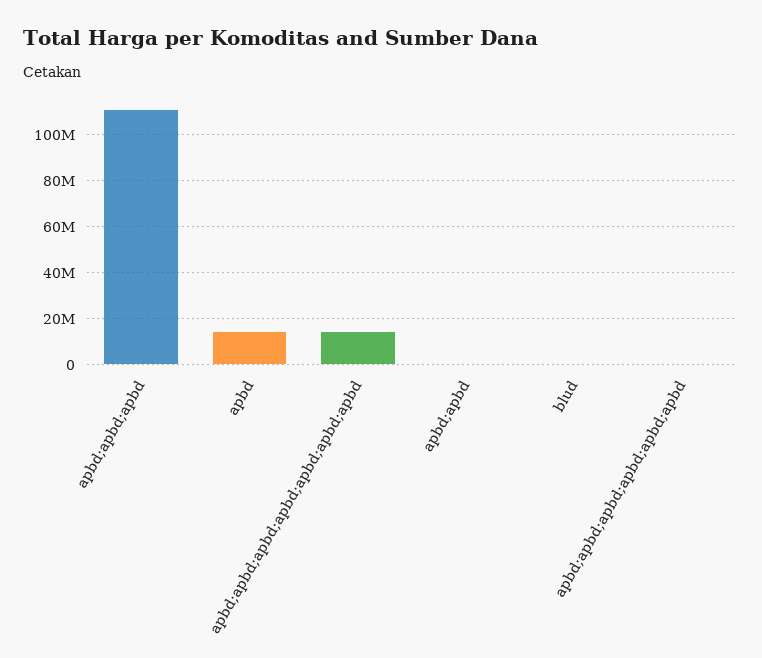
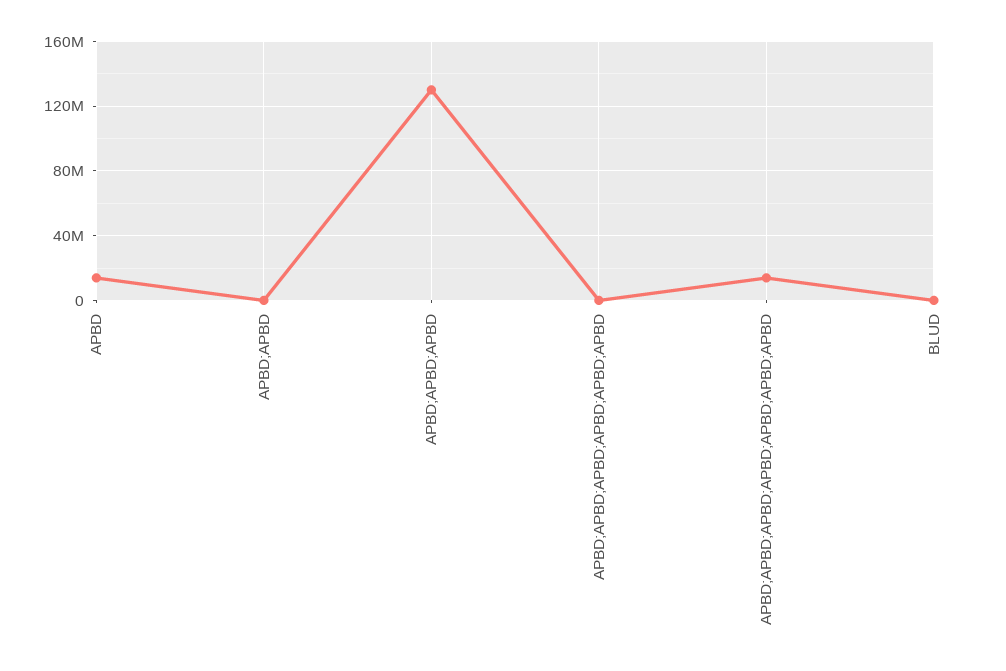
apbd;apbd;apbd: 110000000 -> 130000000

